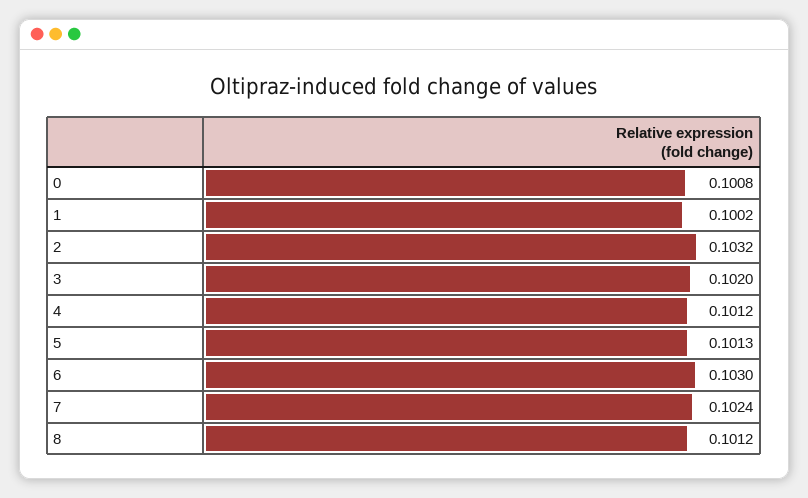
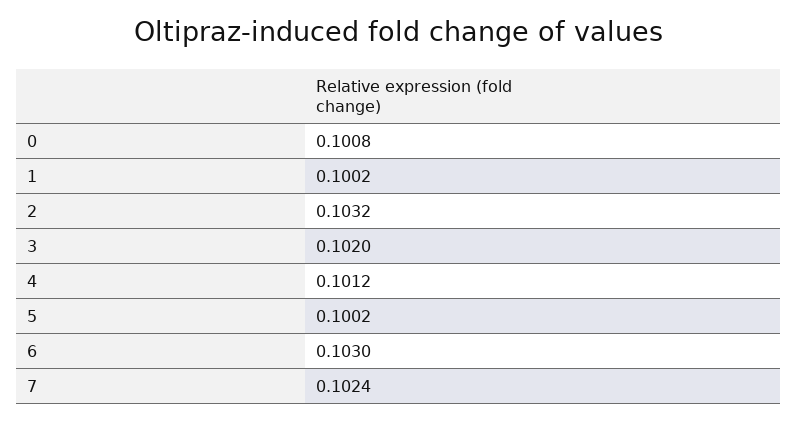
5: 0.1013 -> 0.1002
8: 0.1012 -> none

